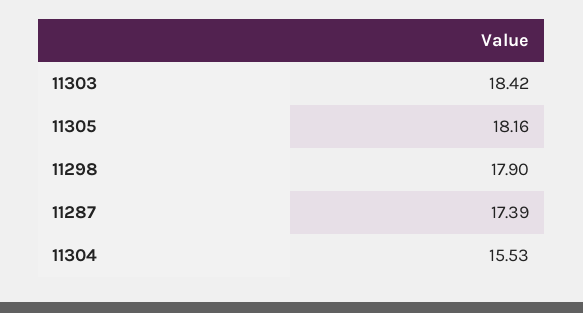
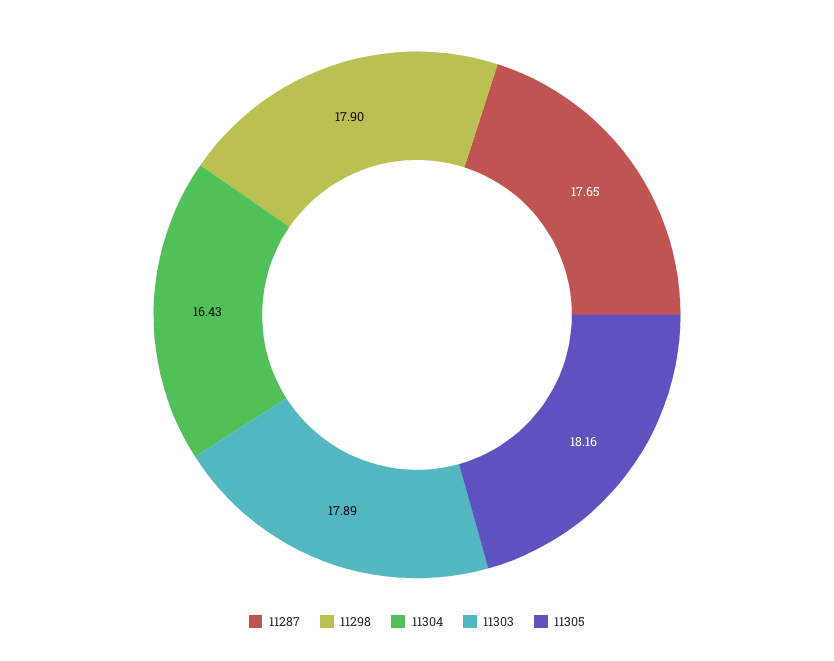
11303: 18.42 -> 17.89
11287: 17.39 -> 17.65
11304: 15.53 -> 16.43

